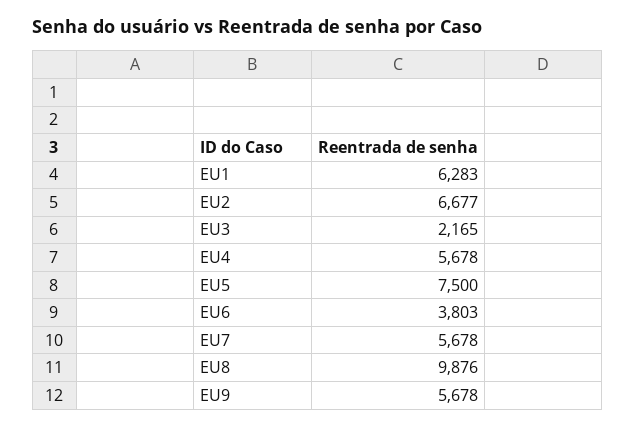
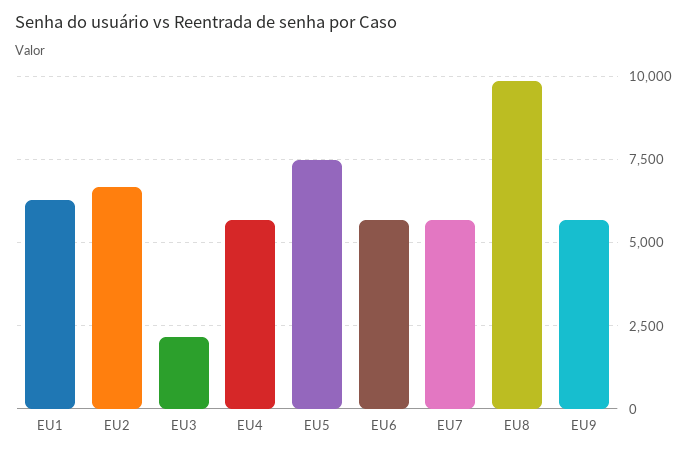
EU6: 3803 -> 5750

